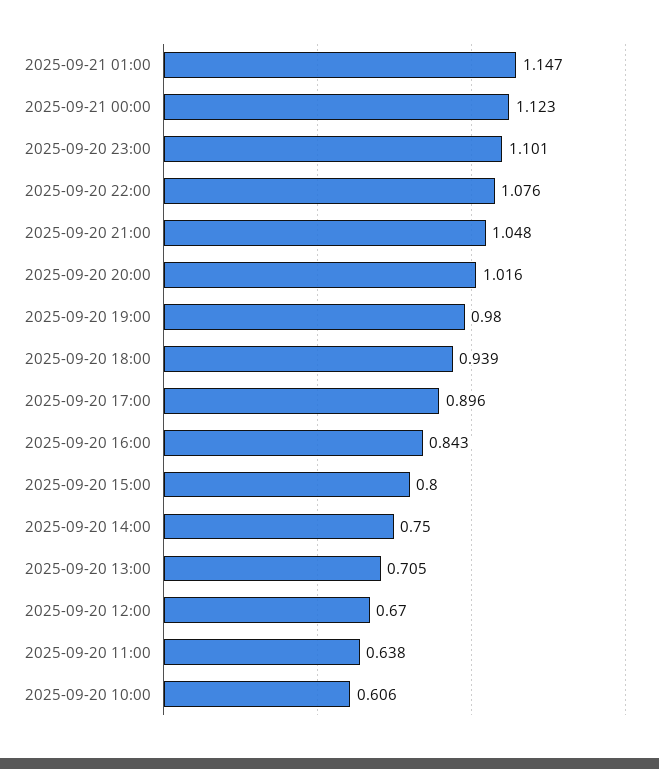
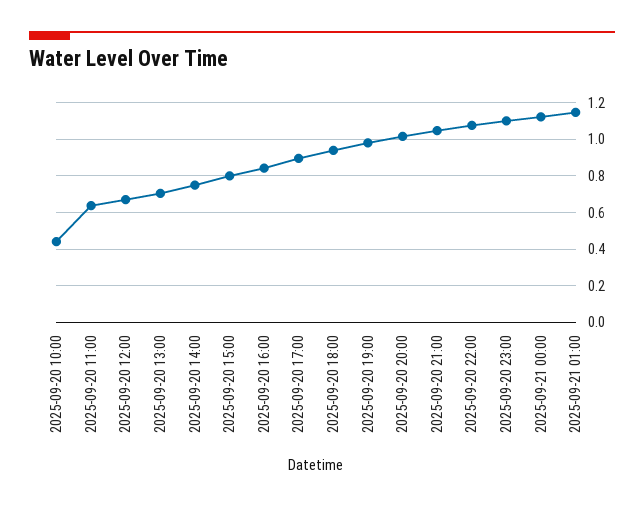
2025-09-20 10:00: 0.606 -> 0.45

